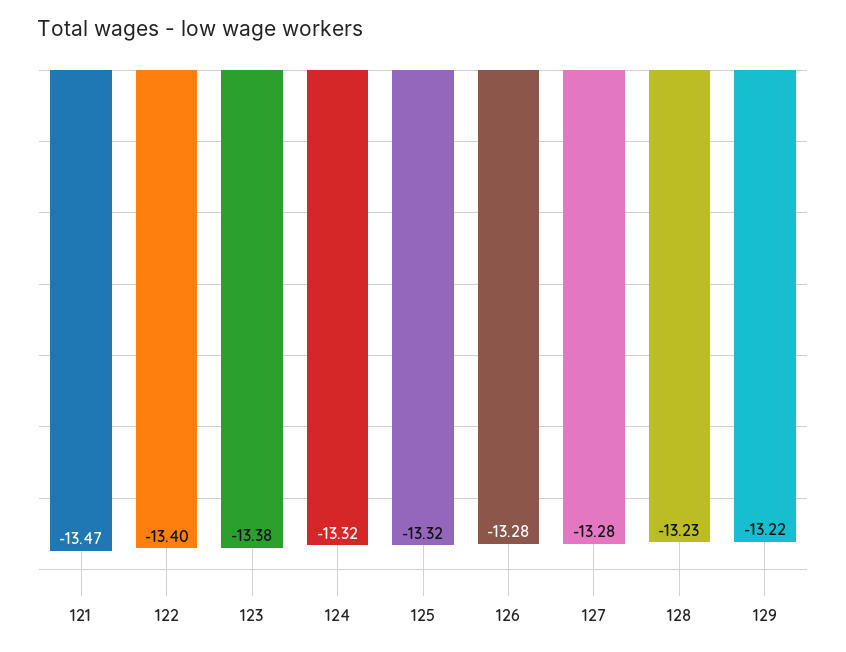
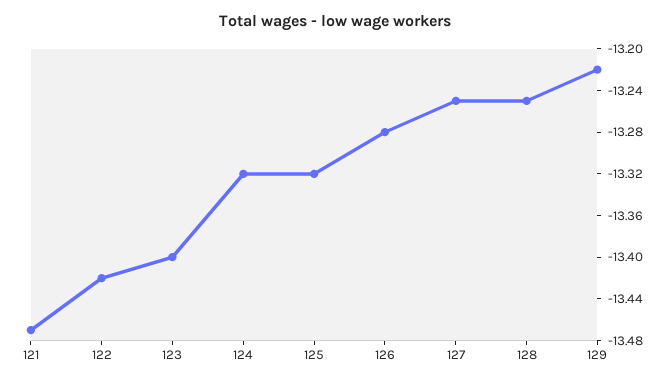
122: -13.4 -> -13.42
123: -13.38 -> -13.4
127: -13.28 -> -13.25
128: -13.23 -> -13.25

